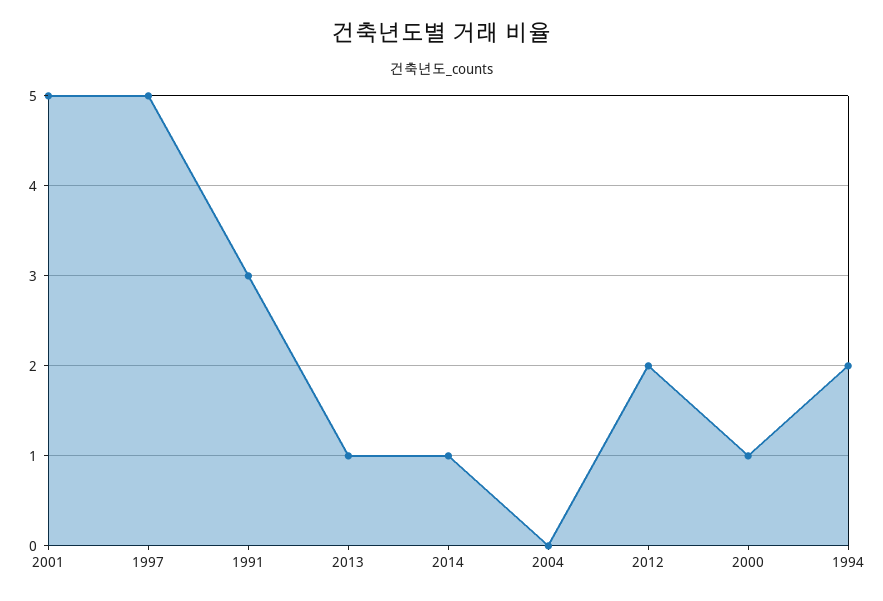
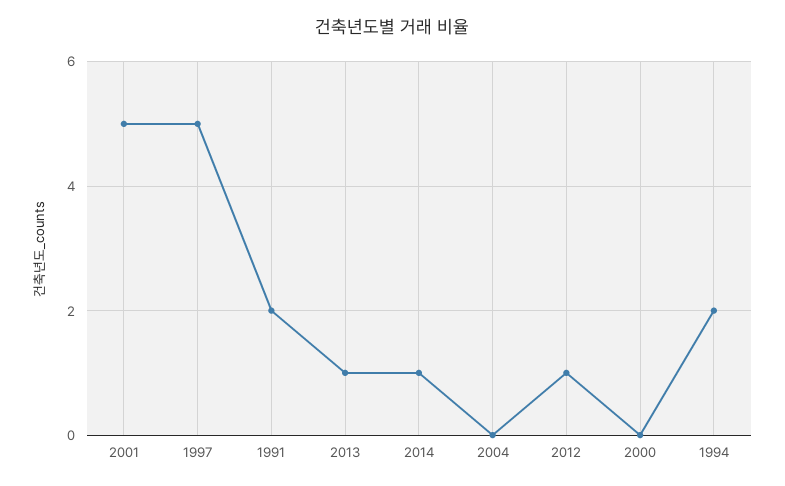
1991: 3 -> 2
2012: 2 -> 1
2000: 1 -> 0

